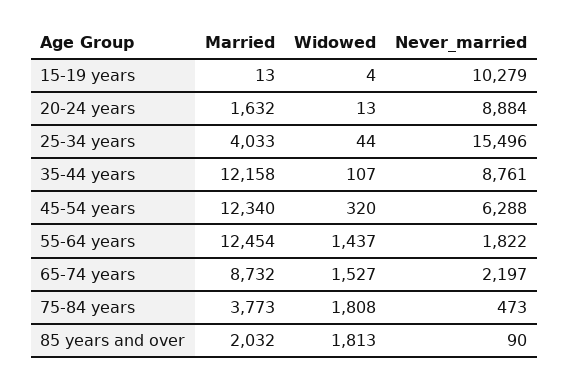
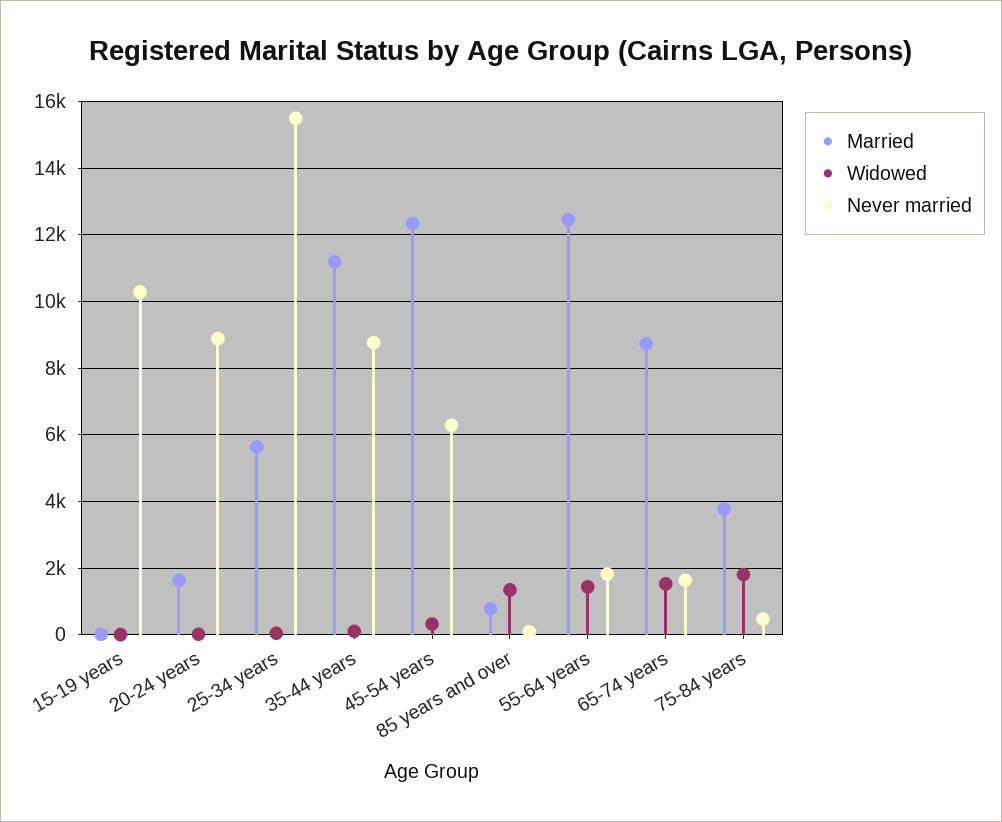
Married, 25-34 years: 4033 -> 5600
Married, 35-44 years: 12158 -> 11200
Never_married, 65-74 years: 2197 -> 1600
Married, 85 years and over: 2032 -> 800
Widowed, 85 years and over: 1813 -> 1400

